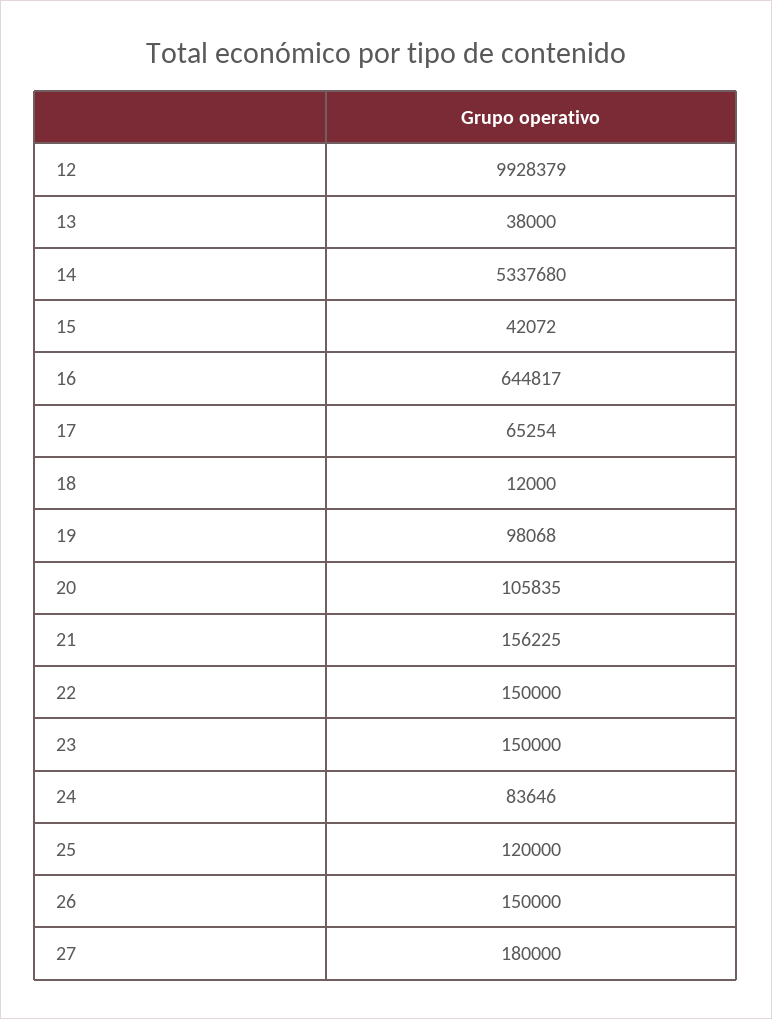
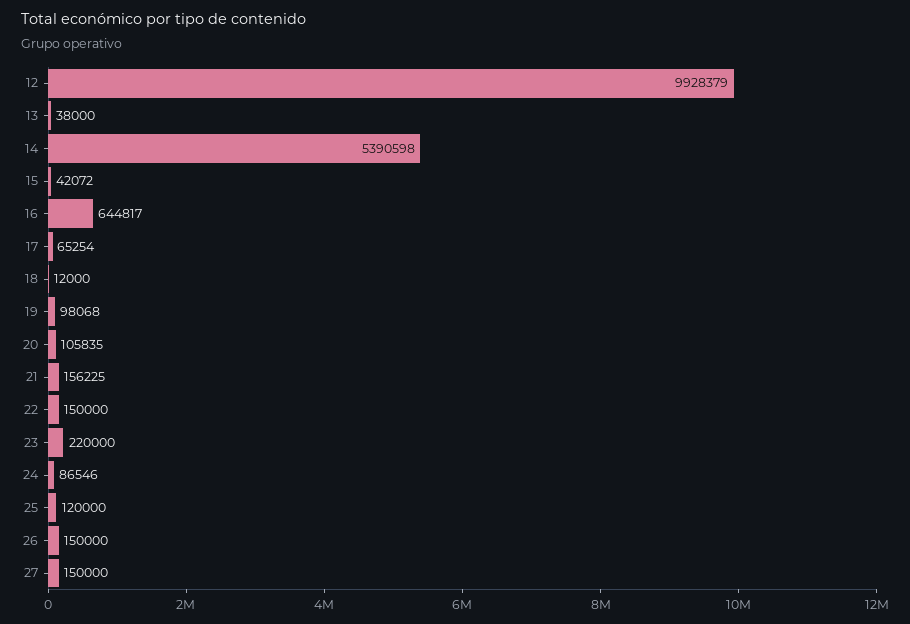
14: 5337680 -> 5390598
23: 150000 -> 220000
24: 83646 -> 86546
27: 180000 -> 150000

